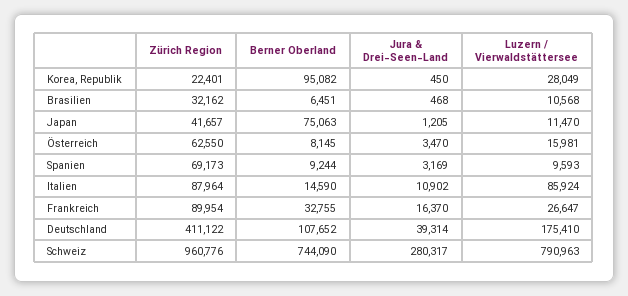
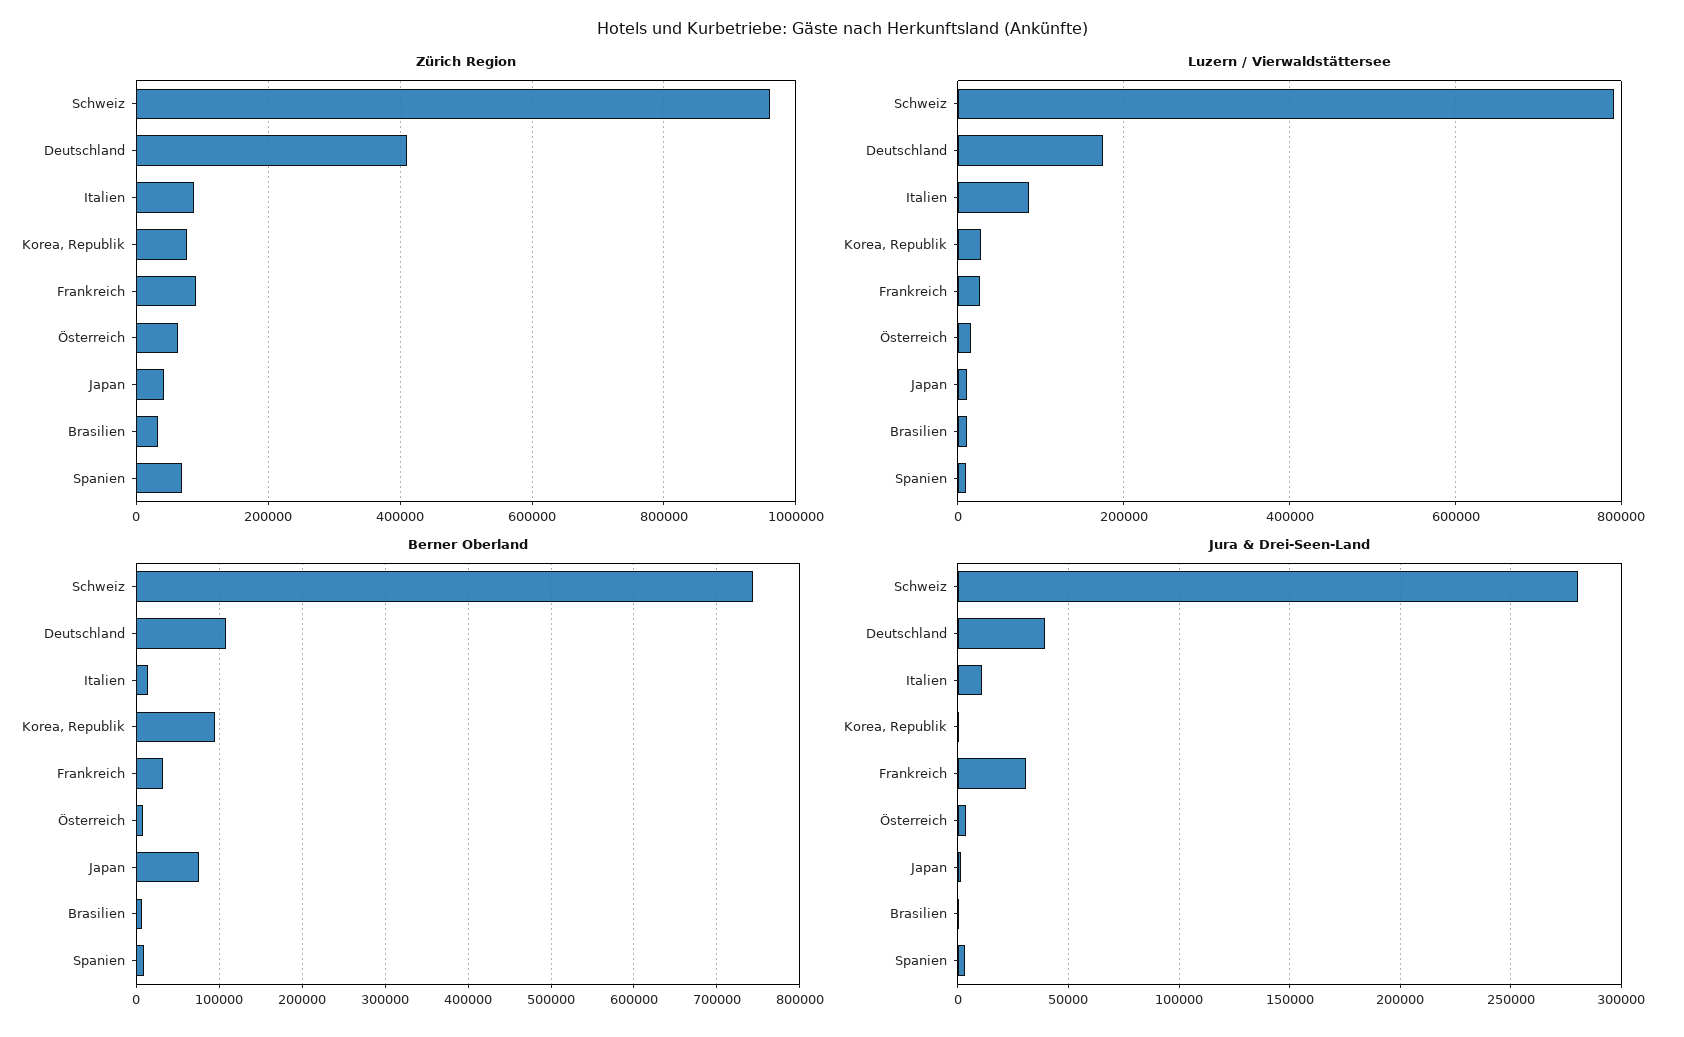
Zürich Region, Korea, Republik: 22401 -> 80000
Jura & Drei-Seen-Land, Frankreich: 16370 -> 30000

